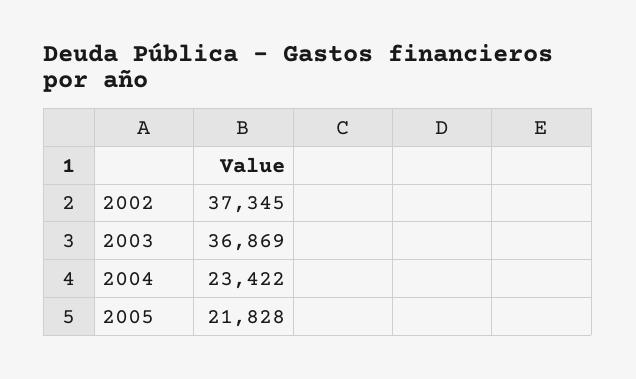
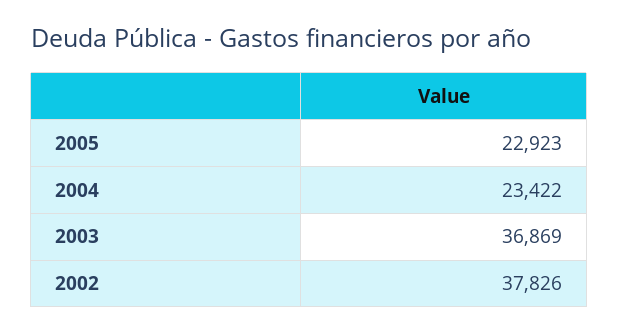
2002: 37345 -> 37826
2005: 21828 -> 22923

